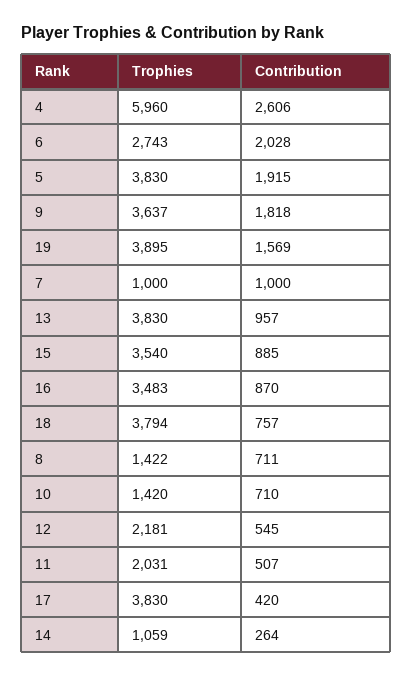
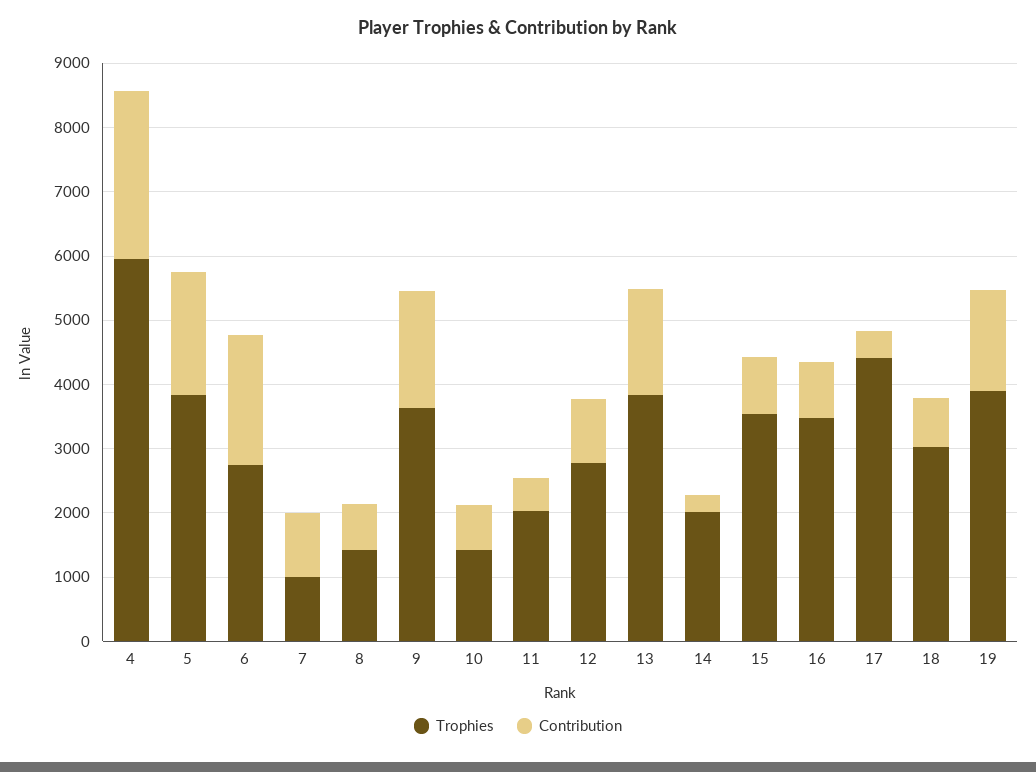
Contribution, 13: 957 -> 1600
Trophies, 18: 3794 -> 3000
Trophies, 12: 2181 -> 2800
Contribution, 12: 545 -> 1000
Trophies, 17: 3830 -> 4400
Trophies, 14: 1059 -> 2000

